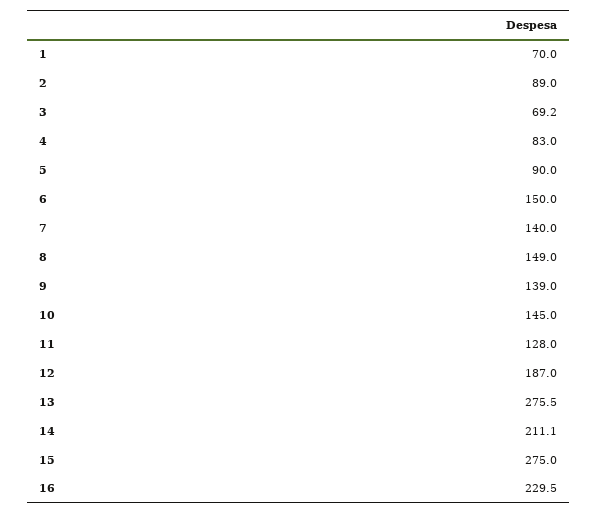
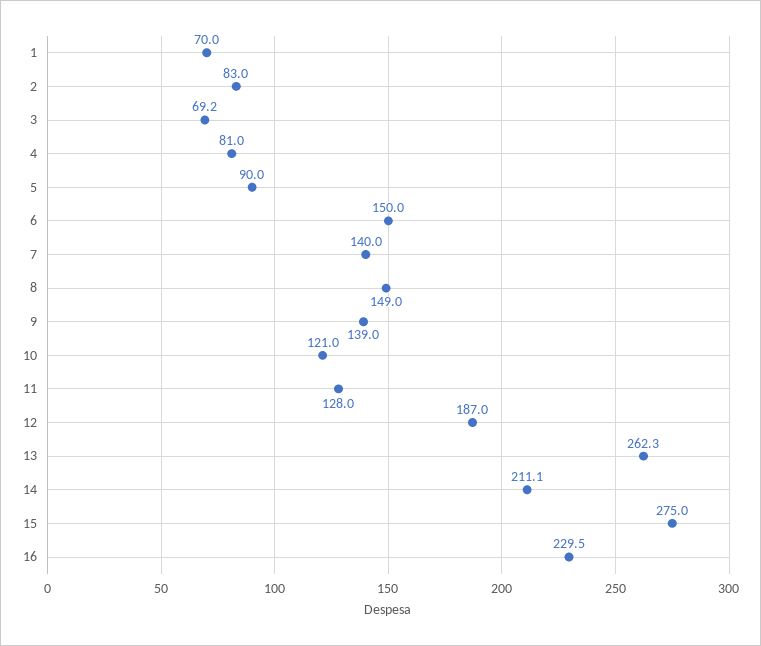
2: 89 -> 83
4: 83 -> 81
10: 145 -> 121
13: 275.5 -> 262.3

